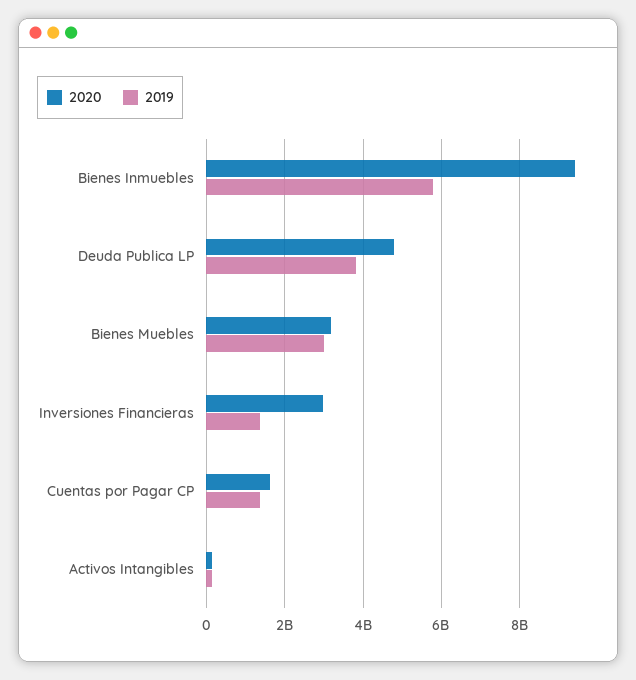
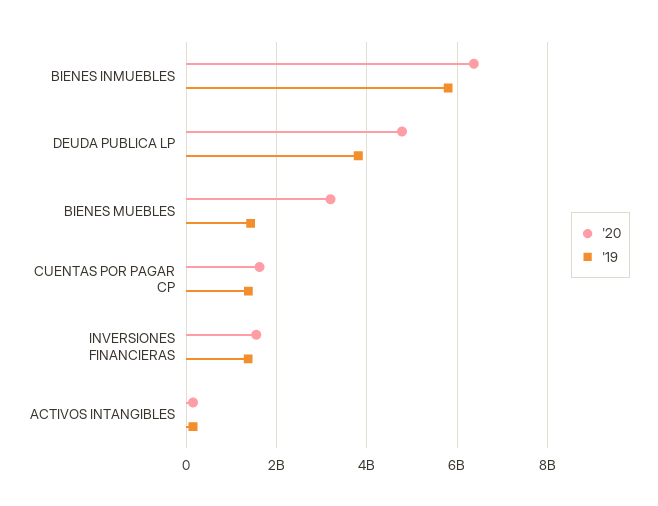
2020, Bienes Inmuebles: 9400000000 -> 6400000000
2019, Bienes Muebles: 3000000000 -> 1400000000
2020, Inversiones Financieras: 3000000000 -> 1600000000

